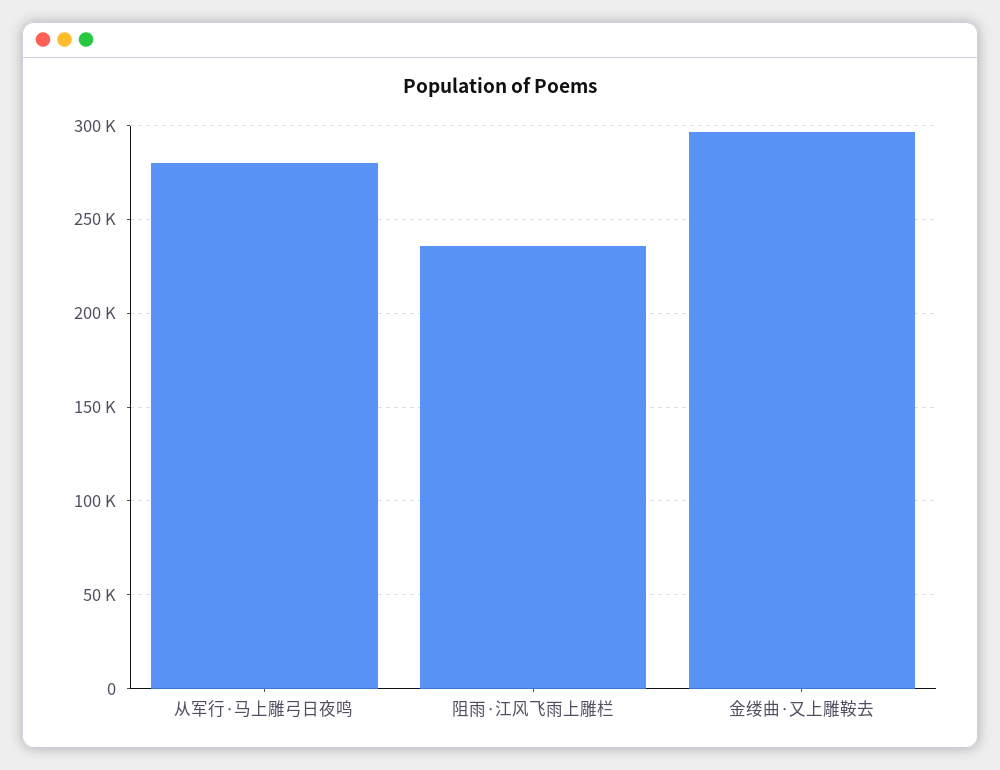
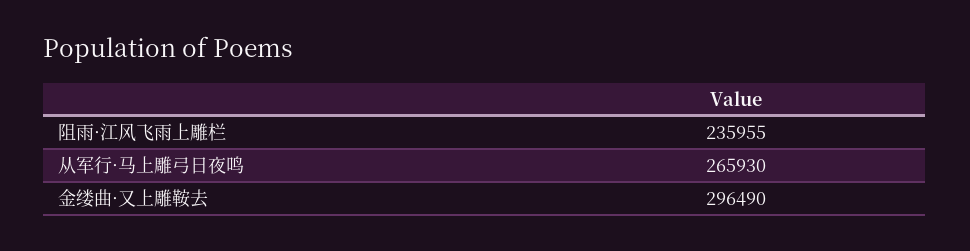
从军行·马上雕弓日夜鸣: 280000 -> 265930

